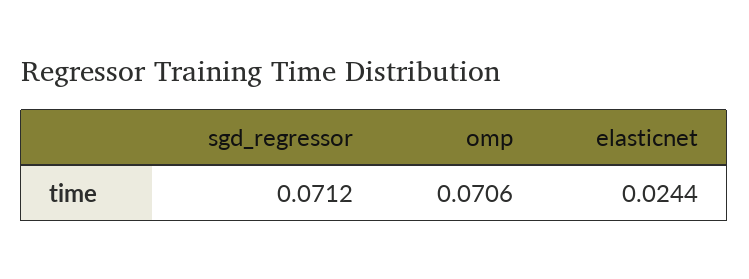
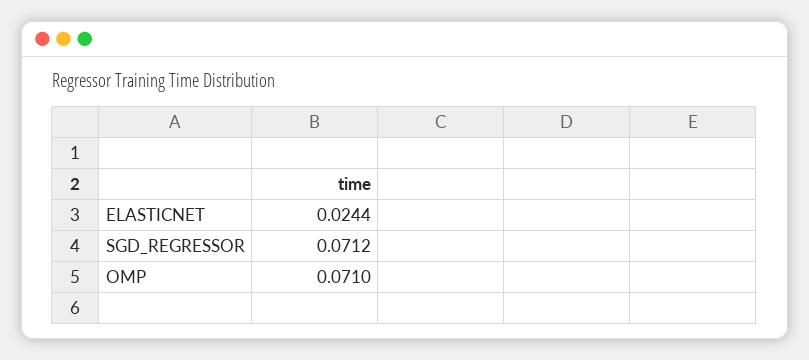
omp: 0.0706 -> 0.071

